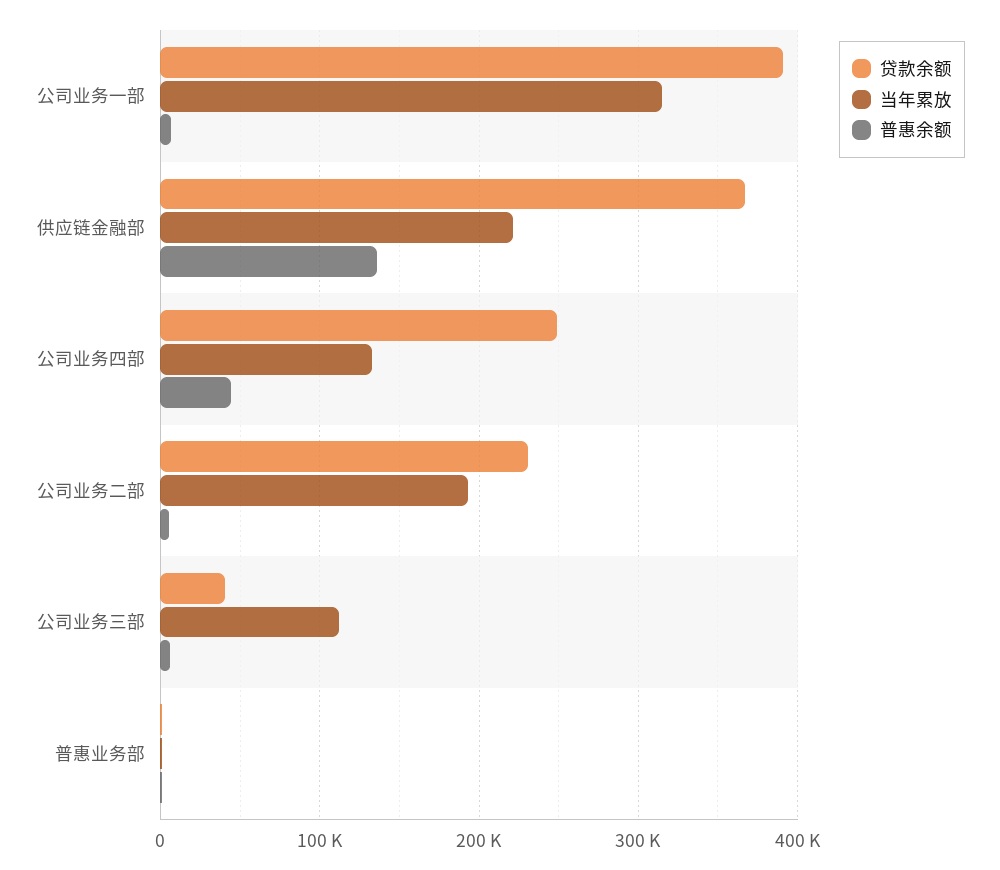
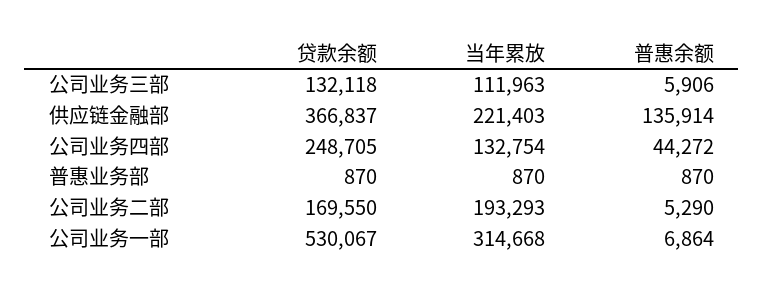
贷款余额, 公司业务一部: 390000 -> 530067
贷款余额, 公司业务二部: 230000 -> 169550
贷款余额, 公司业务三部: 40000 -> 132118

